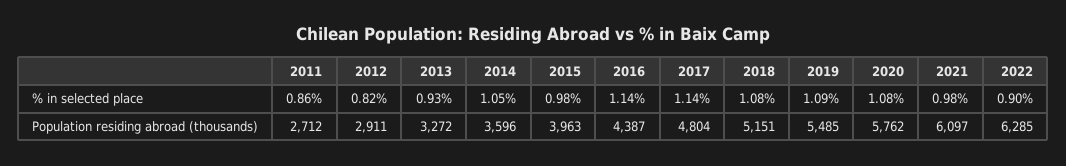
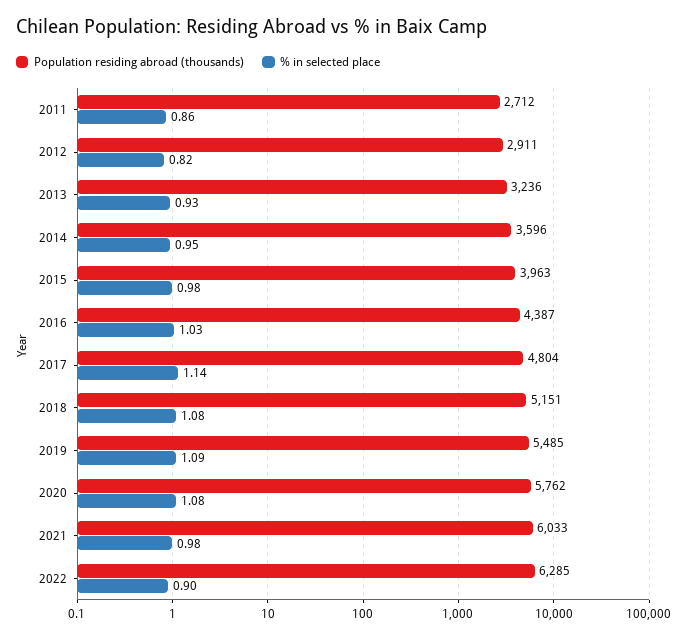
% in selected place, 2014: 1.05 -> 0.95
% in selected place, 2016: 1.14 -> 1.03
Population residing abroad (thousands), 2013: 3272 -> 3236
Population residing abroad (thousands), 2021: 6097 -> 6033

